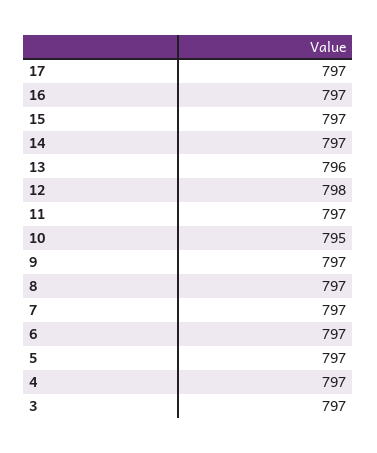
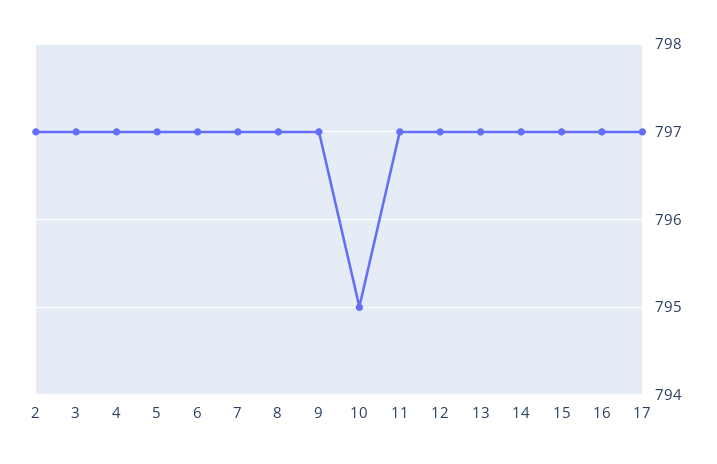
13: 796 -> 797
12: 798 -> 797
2: none -> 797

